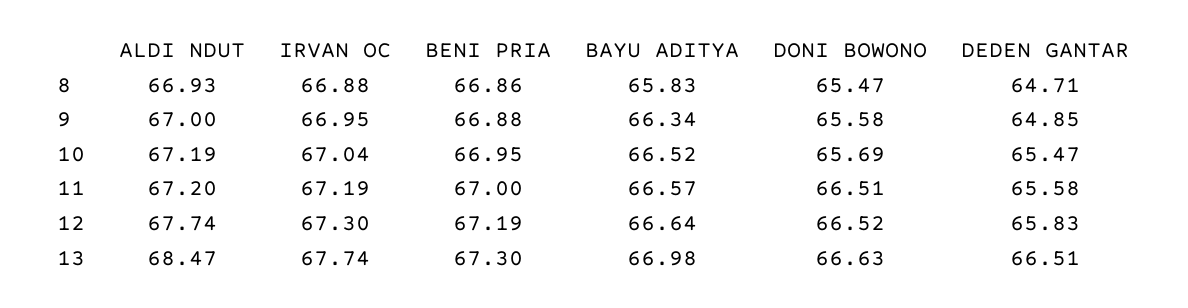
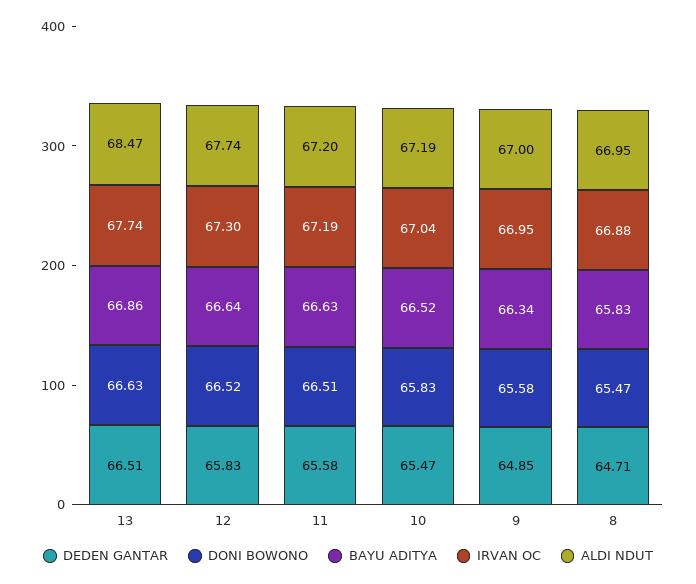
ALDI NDUT, 8: 66.93 -> 66.95
BENI PRIA, 8: 66.86 -> none
BENI PRIA, 9: 66.88 -> none
BENI PRIA, 10: 66.95 -> none
DONI BOWONO, 10: 65.69 -> 65.83
BENI PRIA, 11: 67 -> none
BAYU ADITYA, 11: 66.57 -> 66.63
BENI PRIA, 12: 67.19 -> none
BENI PRIA, 13: 67.3 -> none
BAYU ADITYA, 13: 66.98 -> 66.86

